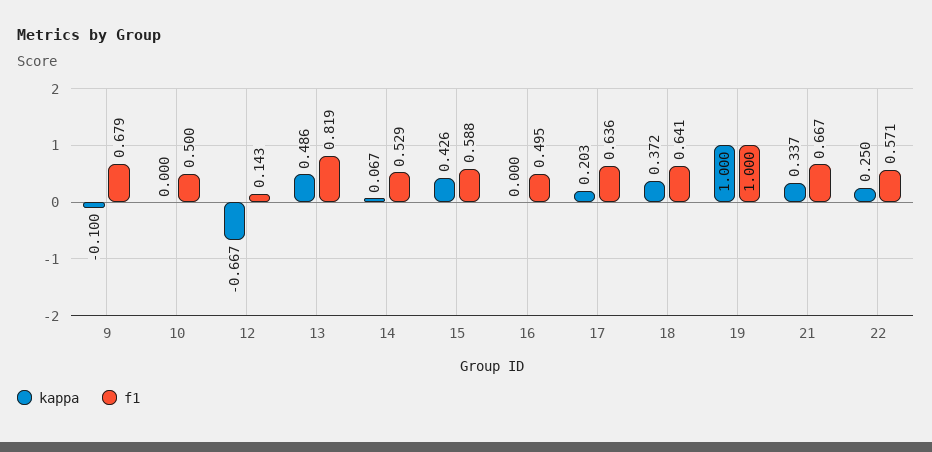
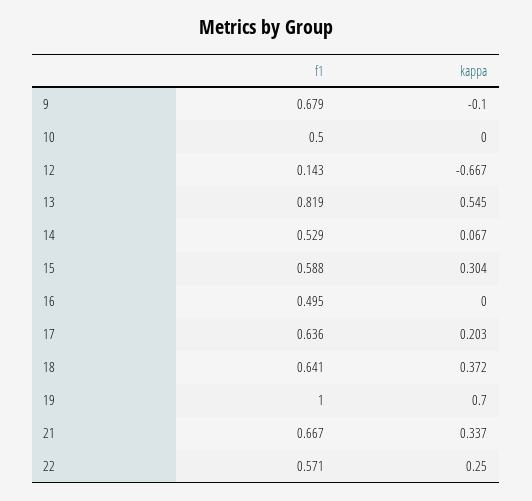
kappa, 13: 0.486 -> 0.545
kappa, 15: 0.426 -> 0.304
kappa, 19: 1 -> 0.7

